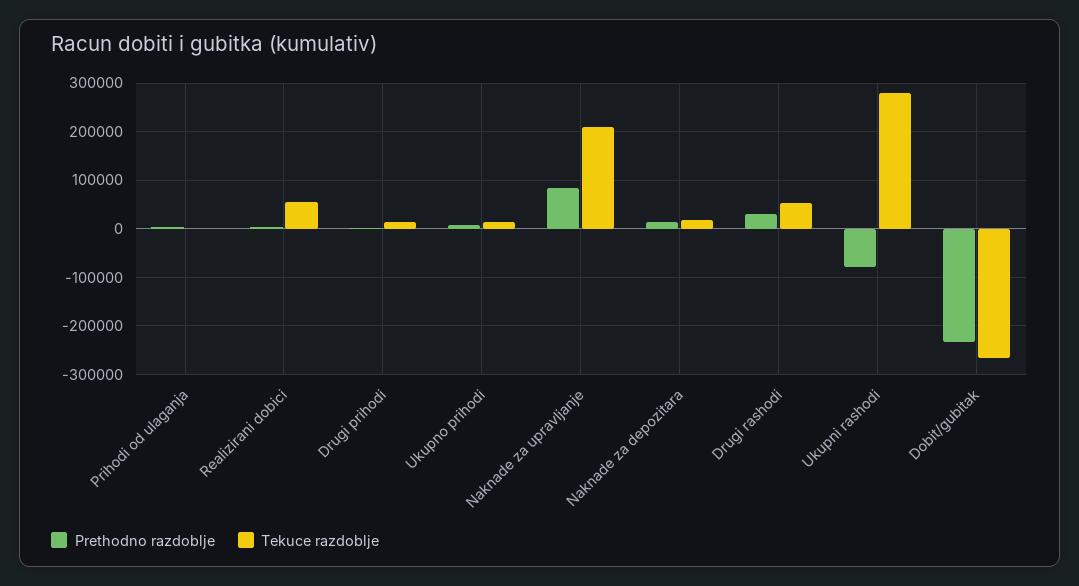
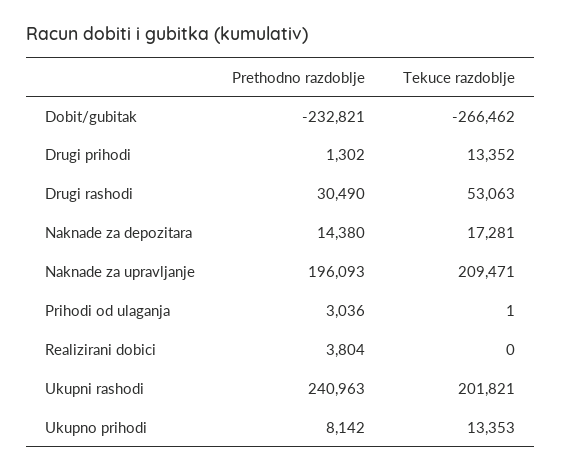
Tekuce razdoblje, Realizirani dobici: 60000 -> 0
Prethodno razdoblje, Naknade za upravljanje: 80000 -> 196093
Prethodno razdoblje, Ukupni rashodi: -80000 -> 240963
Tekuce razdoblje, Ukupni rashodi: 280000 -> 201821

